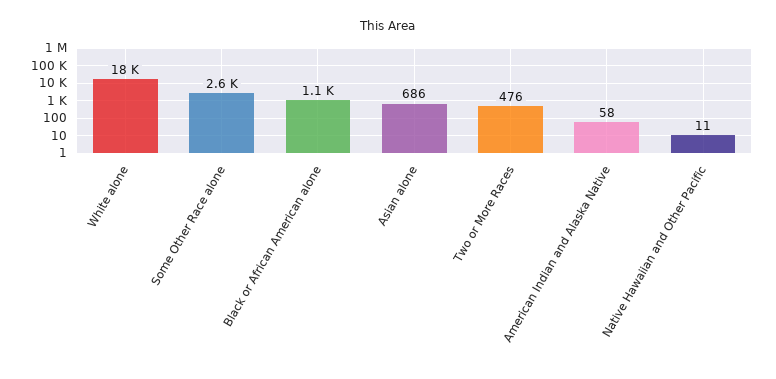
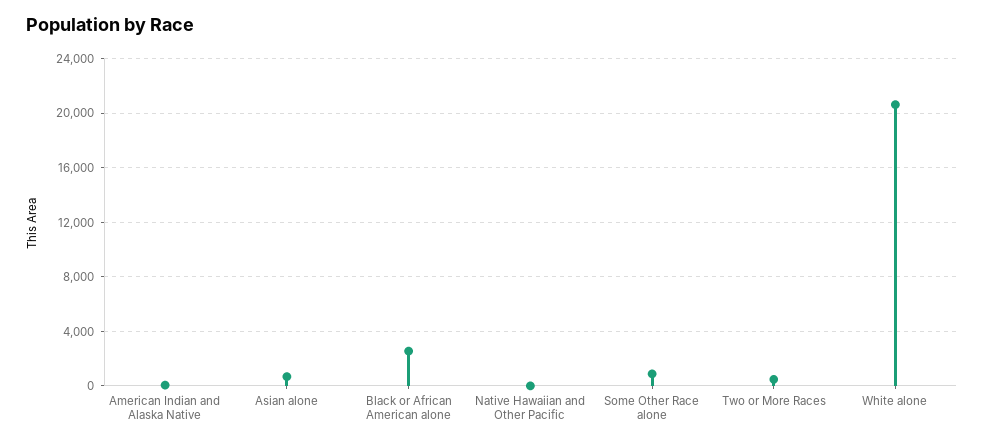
White alone: 18000 -> 20500
Some Other Race alone: 2600 -> 1000
Black or African American alone: 1100 -> 2500

